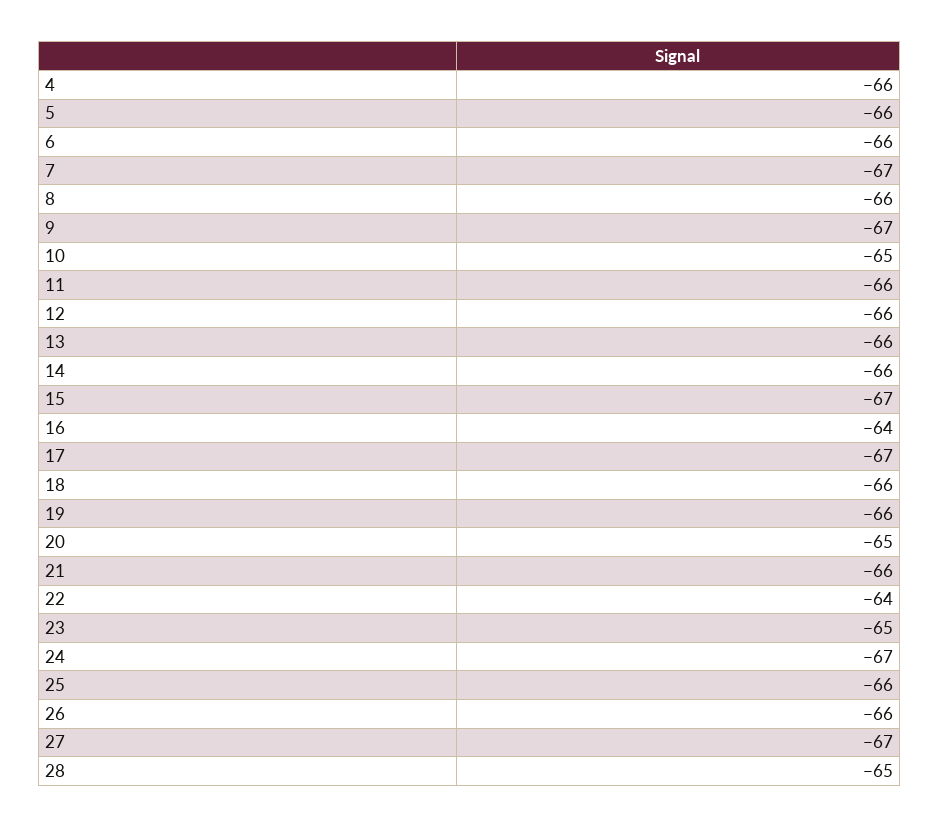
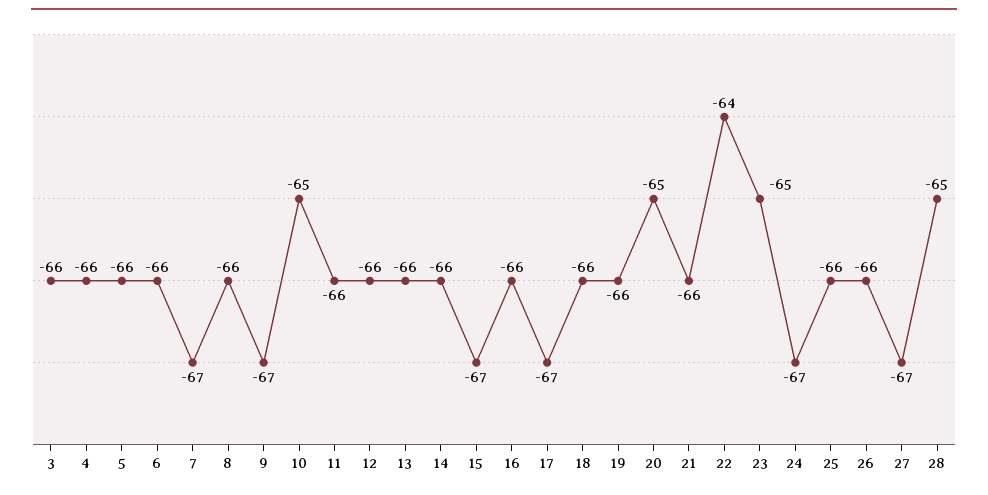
16: -64 -> -66
3: none -> -66

